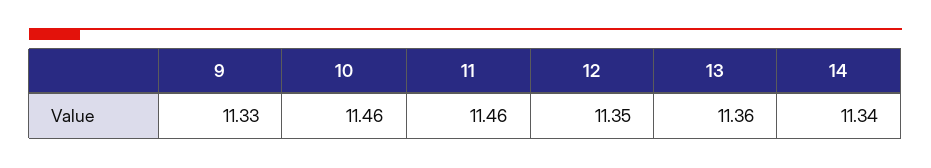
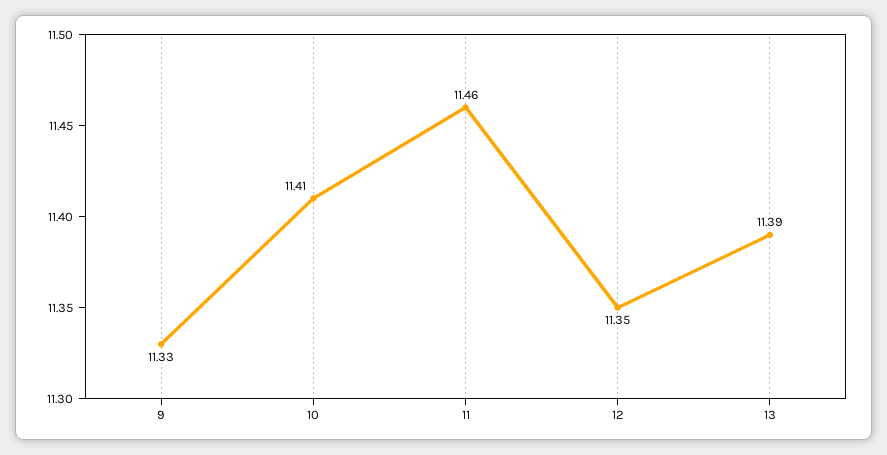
10: 11.46 -> 11.41
13: 11.36 -> 11.39
14: 11.34 -> none

